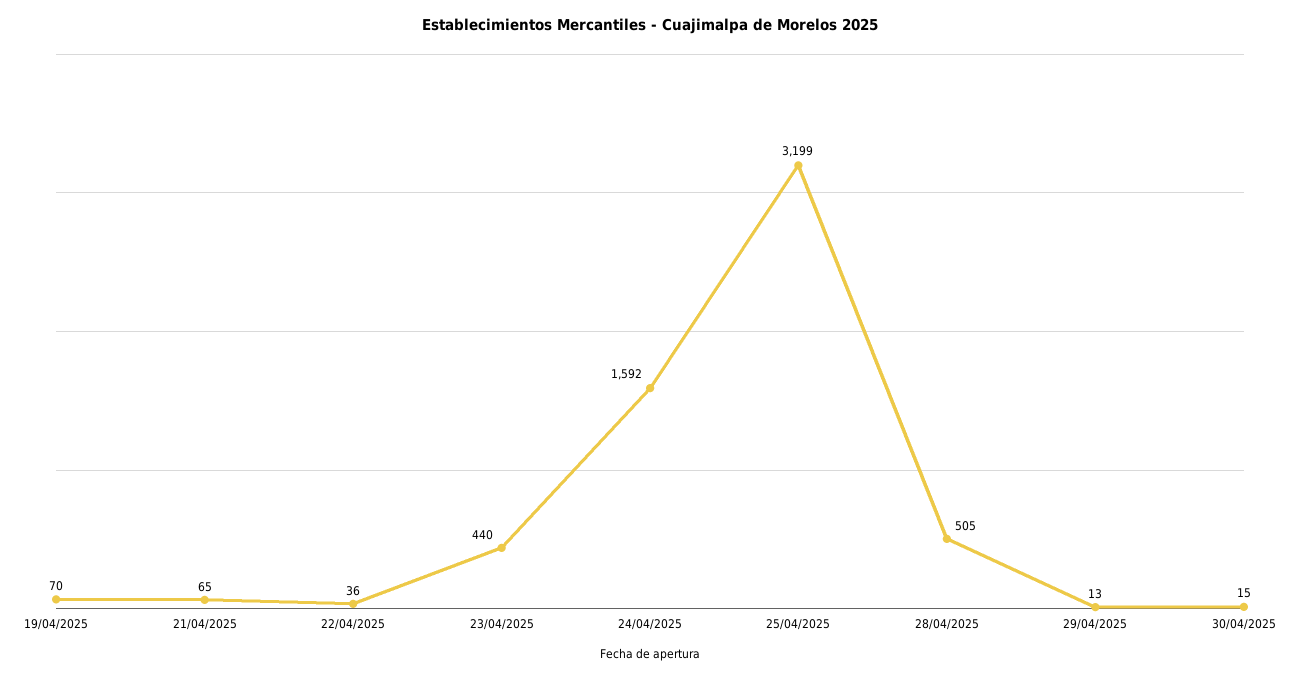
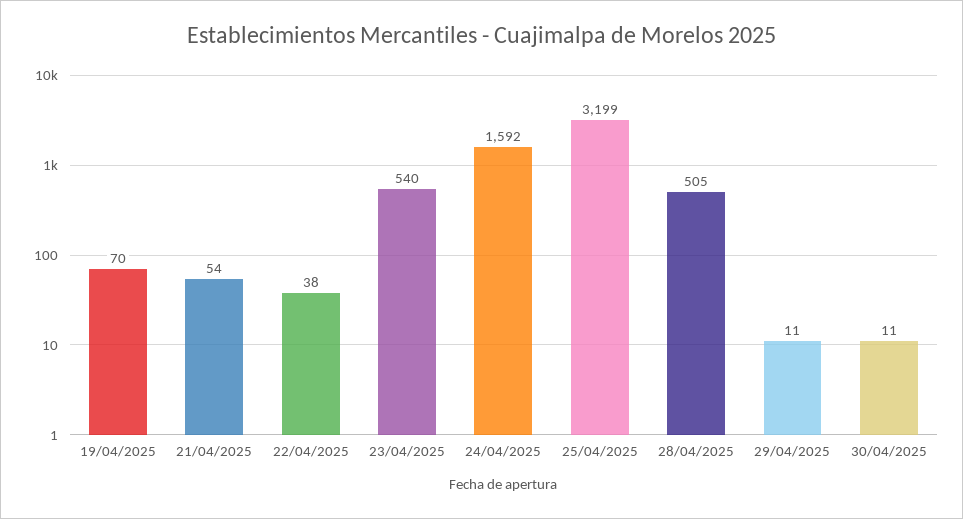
21/04/2025: 65 -> 54
22/04/2025: 36 -> 38
23/04/2025: 440 -> 540
29/04/2025: 13 -> 11
30/04/2025: 15 -> 11

